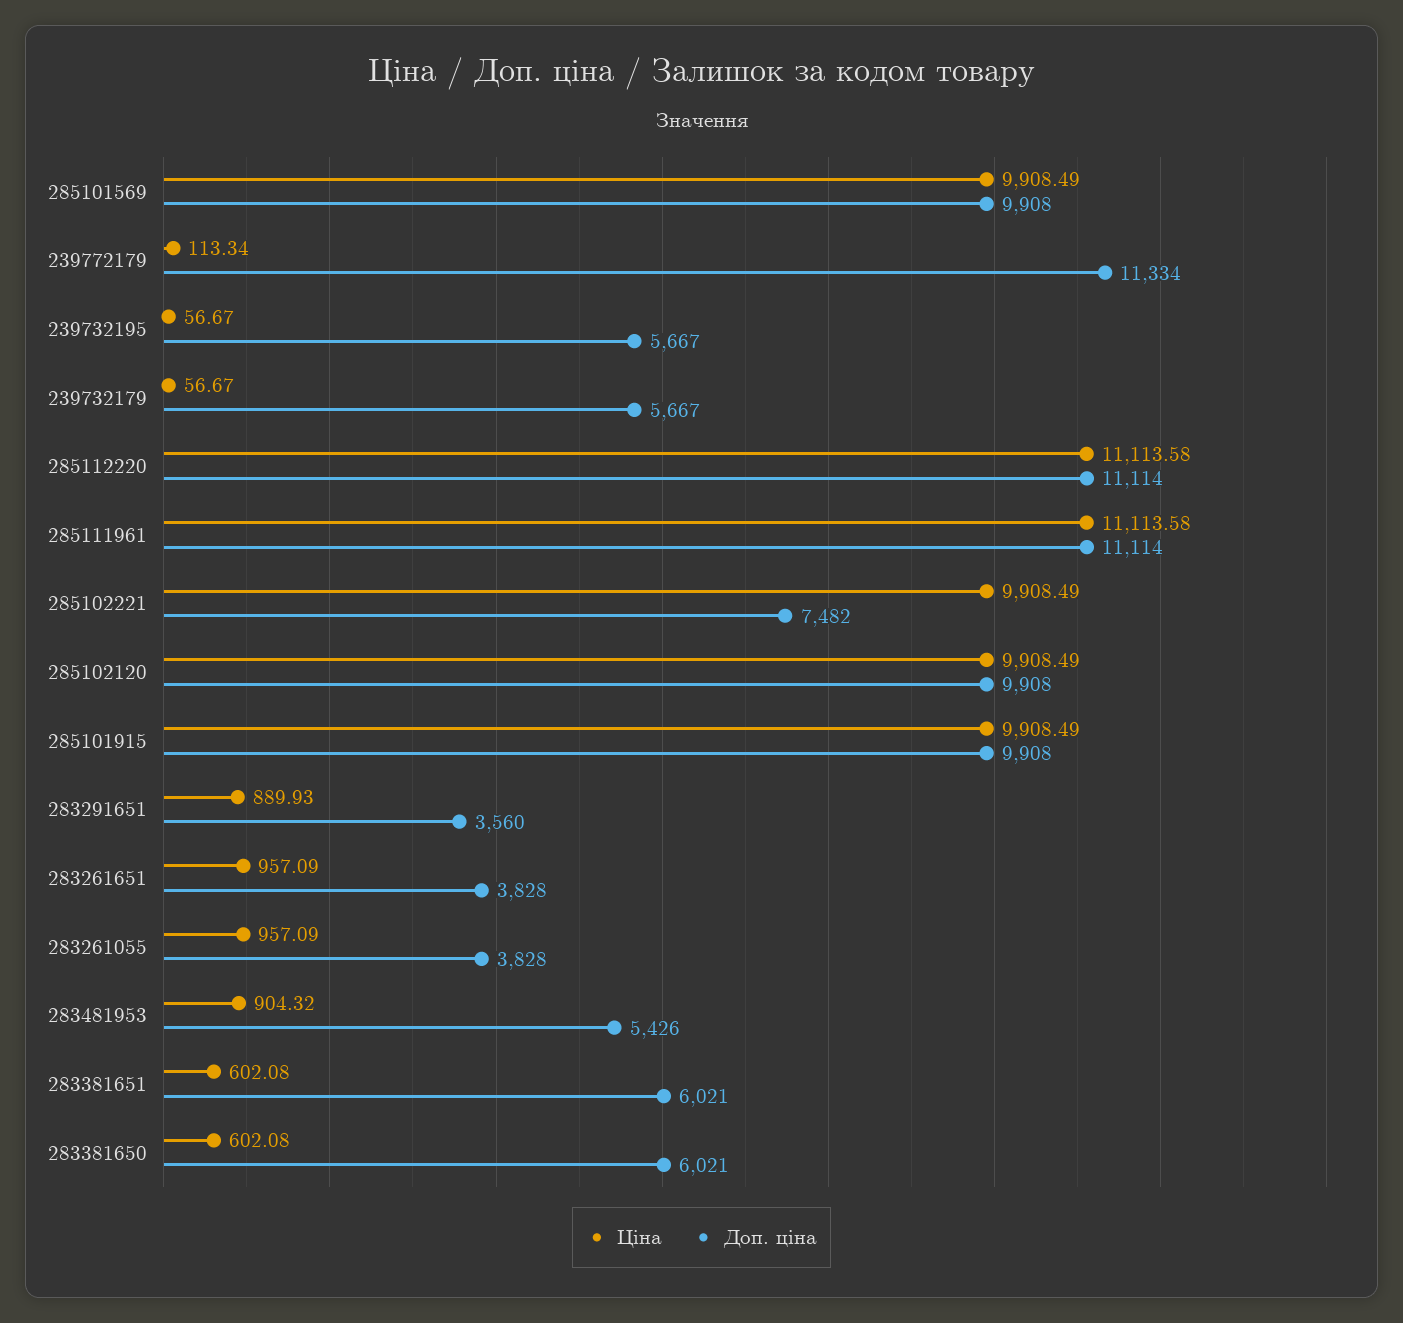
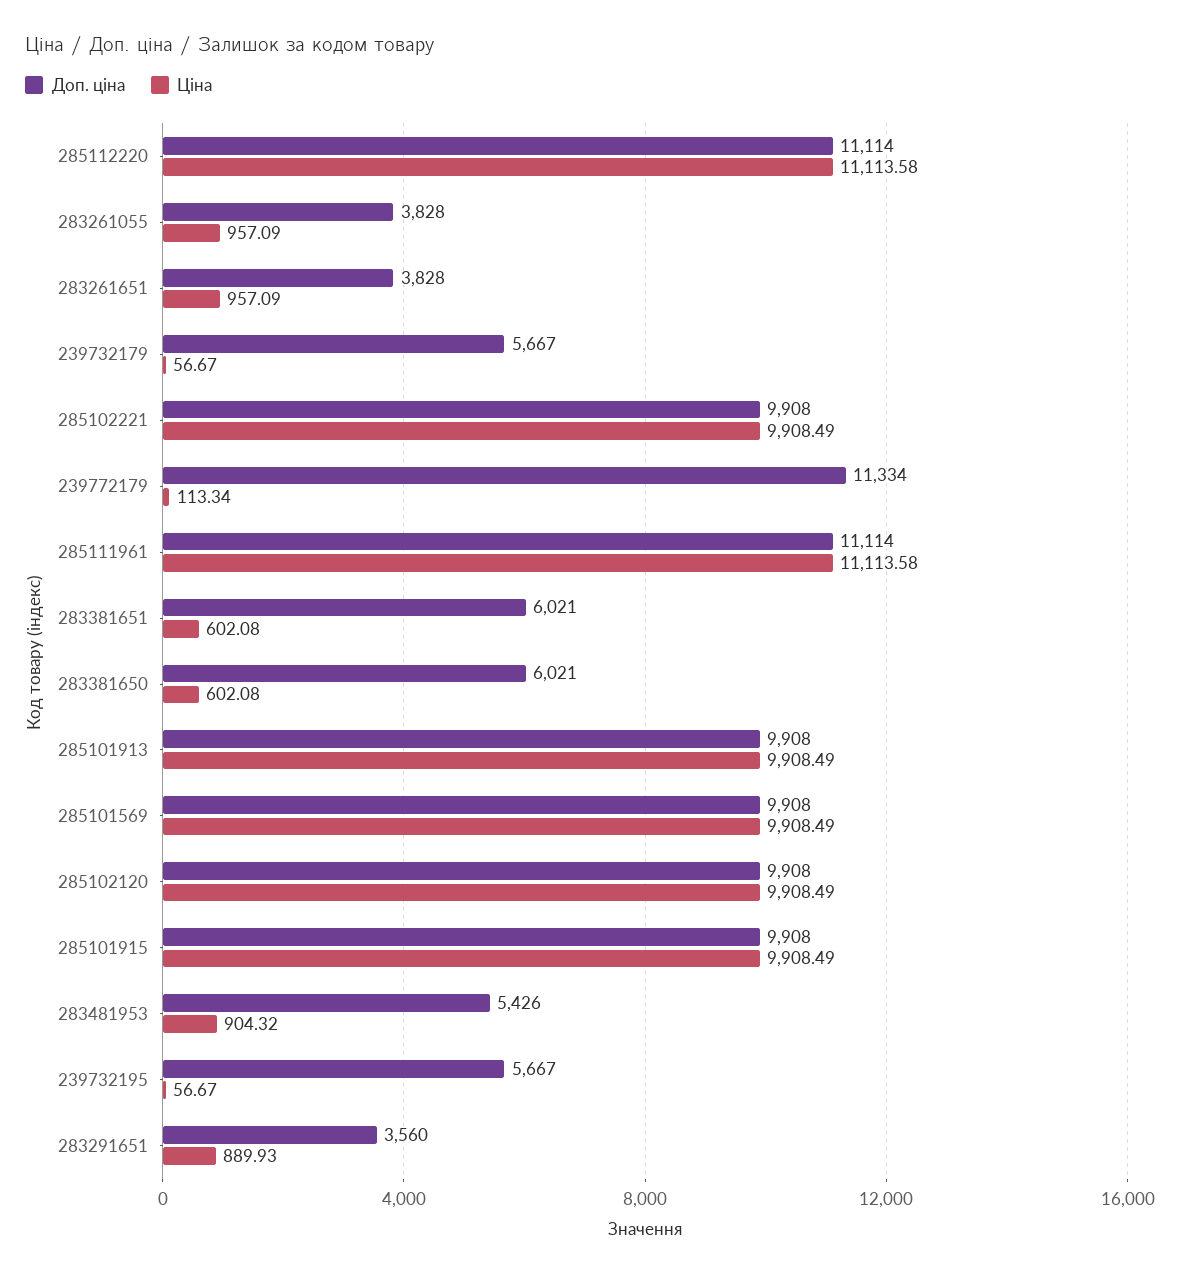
Доп. ціна, 285102221: 7482 -> 9908
Доп. ціна, 285101913: none -> 9908
Ціна, 285101913: none -> 9908.49

